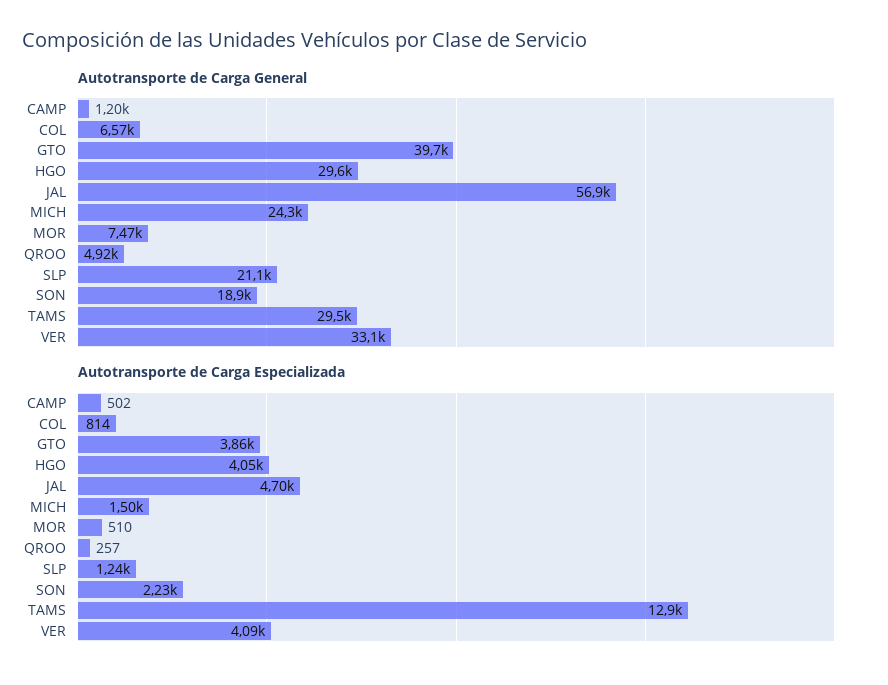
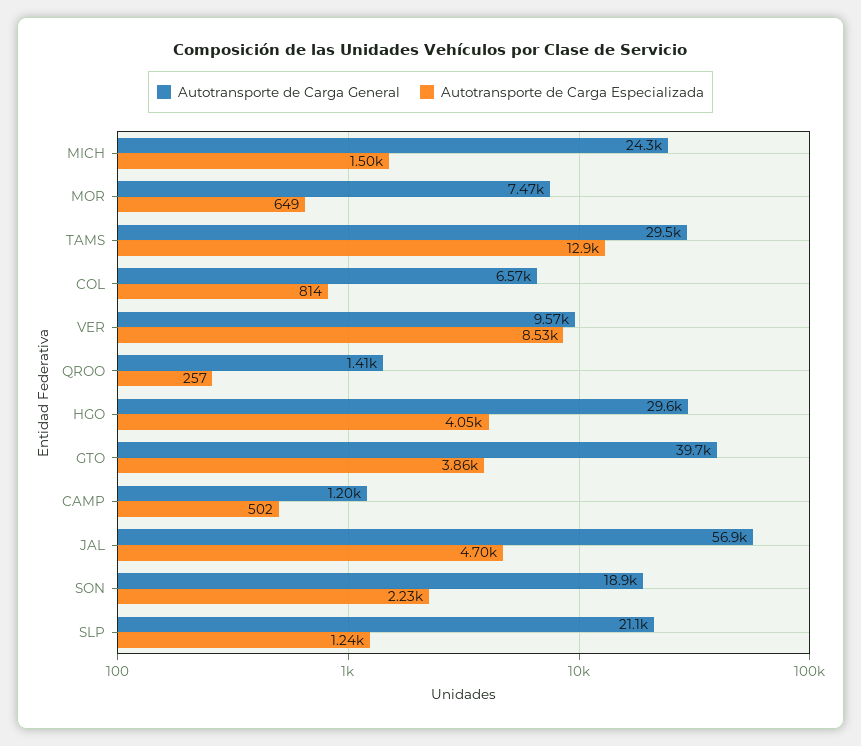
Autotransporte de Carga General, QROO: 4920 -> 1410
Autotransporte de Carga General, VER: 33100 -> 9570
Autotransporte de Carga Especializada, MOR: 510 -> 649
Autotransporte de Carga Especializada, VER: 4090 -> 8530

